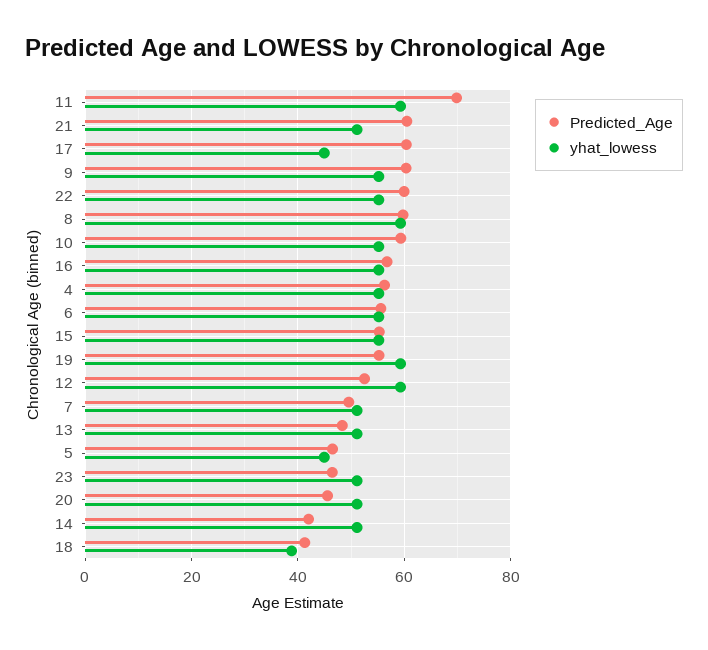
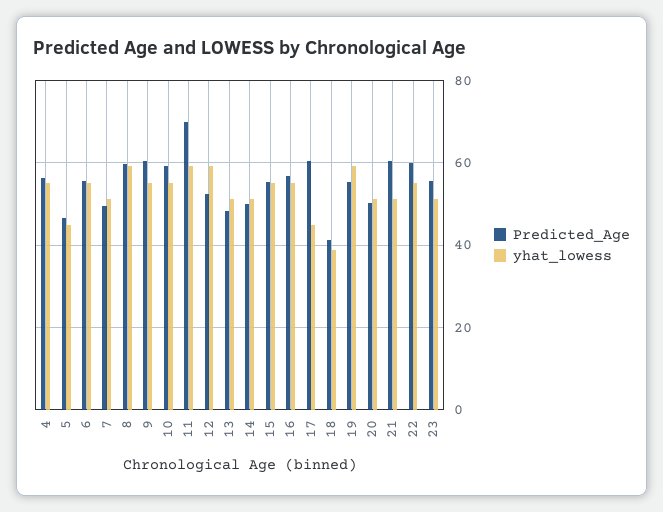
Predicted_Age, 23: 46 -> 56
Predicted_Age, 20: 46 -> 50
Predicted_Age, 14: 42 -> 50

